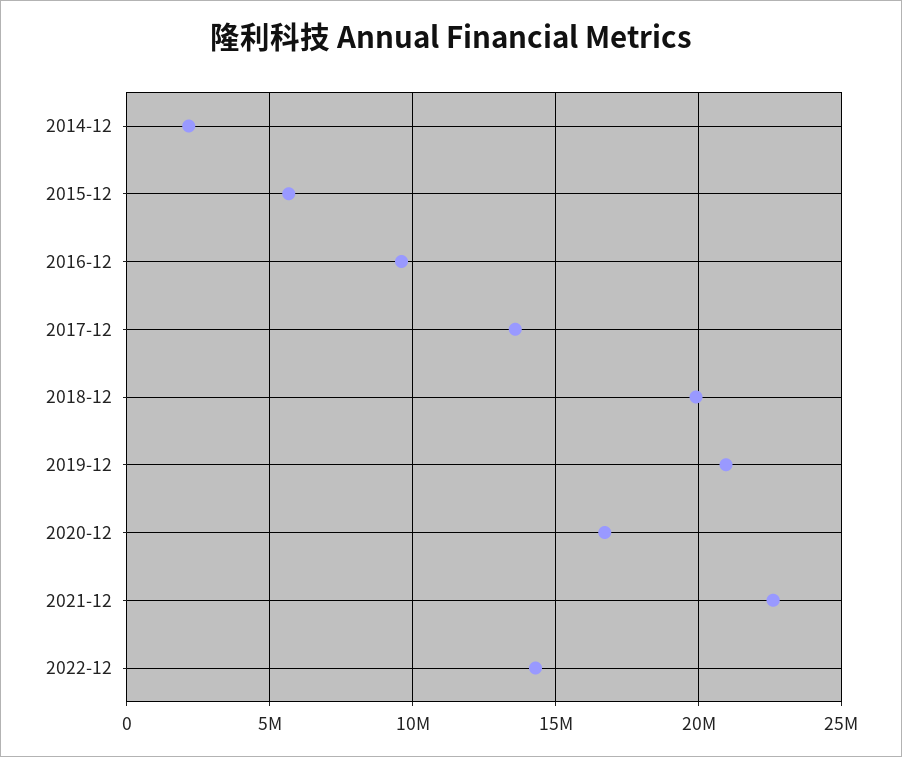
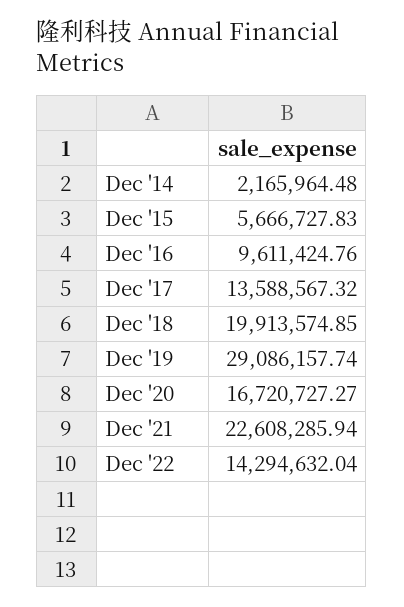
2019-12: 21000000 -> 29086157.74

